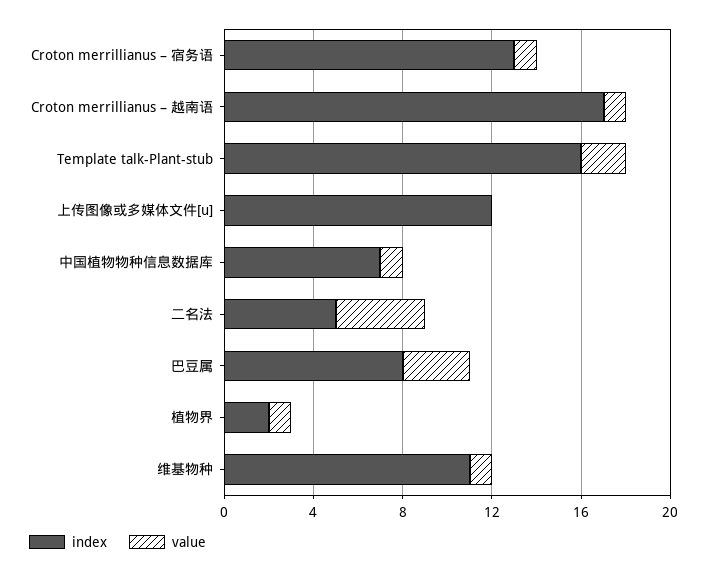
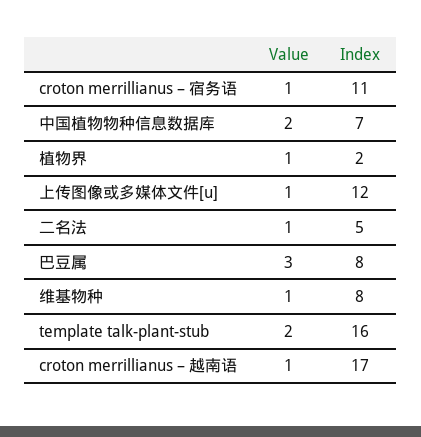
index, Croton merrillianus – 宿务语: 13 -> 11
value, 上传图像或多媒体文件[u]: 0 -> 1
value, 中国植物物种信息数据库: 1 -> 2
value, 二名法: 4 -> 1
index, 维基物种: 11 -> 8

